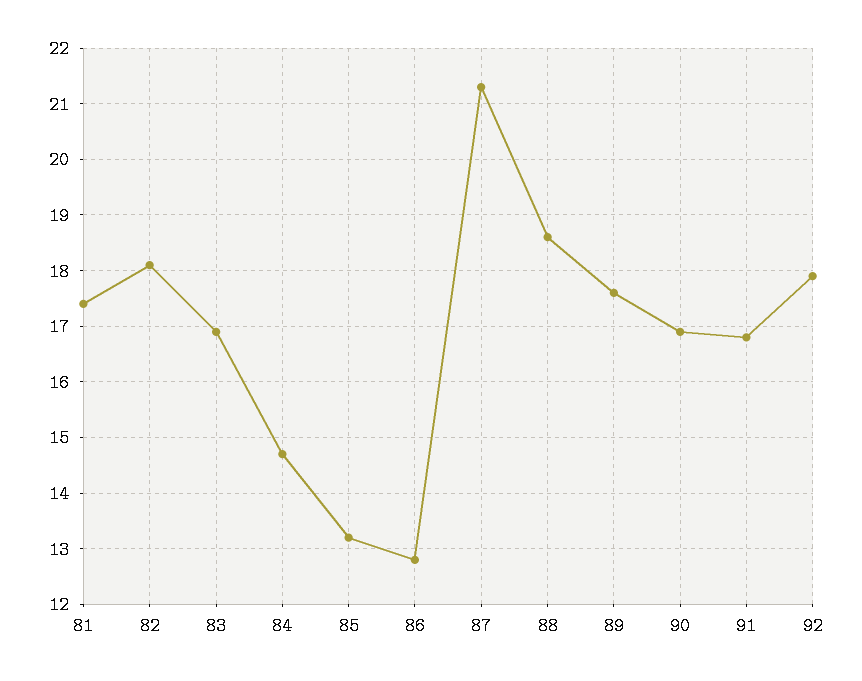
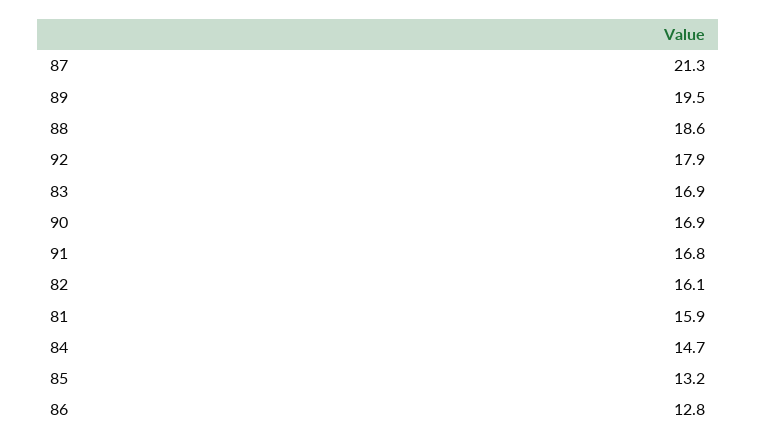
81: 17.5 -> 15.9
82: 18 -> 16.1
89: 17.5 -> 19.5

